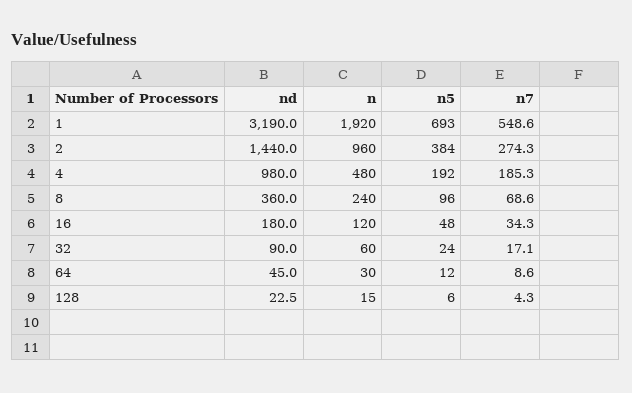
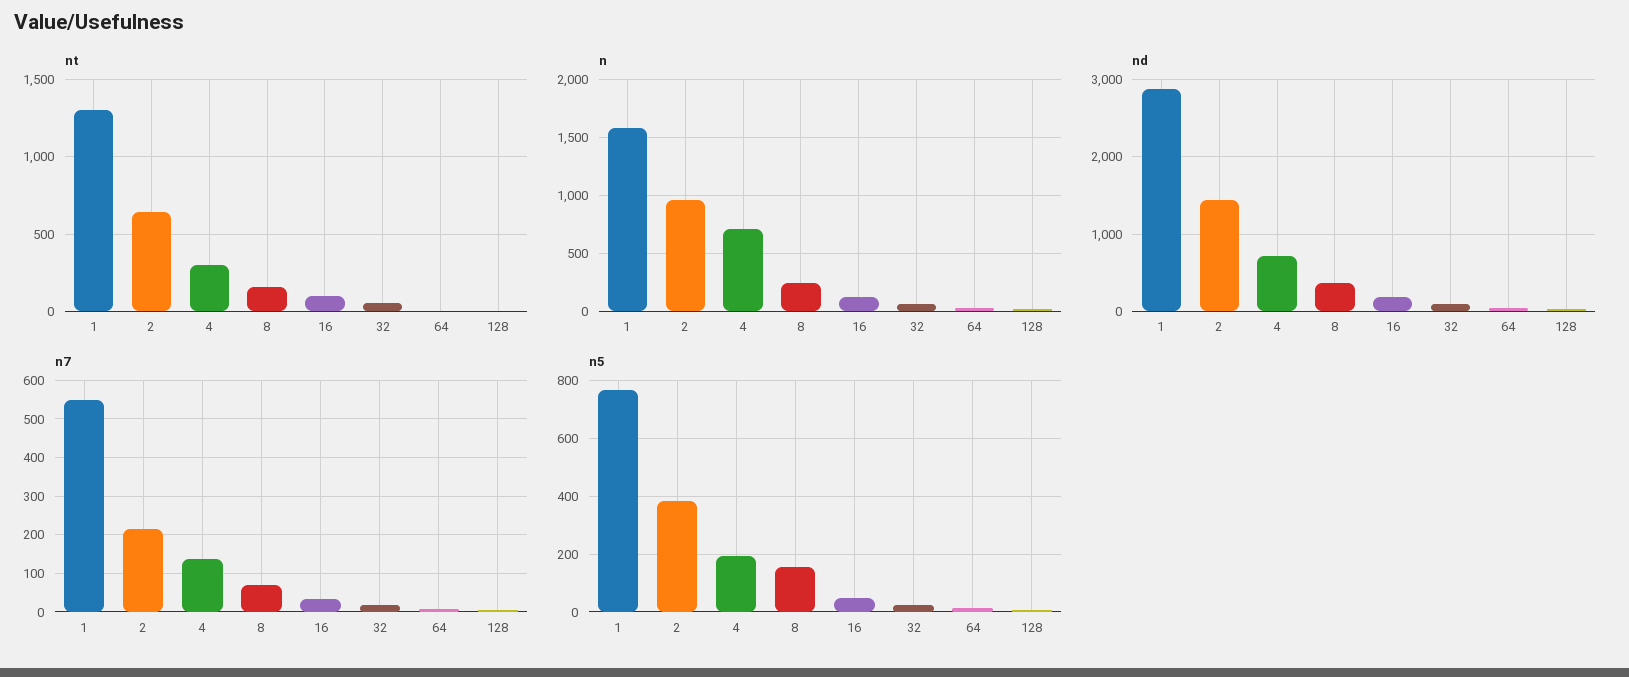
nd, 1: 3190 -> 2900
n, 1: 1920 -> 1600
n5, 1: 693 -> 775
n7, 2: 274.3 -> 220
nd, 4: 980 -> 700
n, 4: 480 -> 700
n7, 4: 185.3 -> 140
n5, 8: 96 -> 150
nt, 1: none -> 1300
nt, 2: none -> 650
nt, 4: none -> 300
nt, 8: none -> 150
nt, 16: none -> 100
nt, 32: none -> 50
nt, 64: none -> 0
nt, 128: none -> 0

